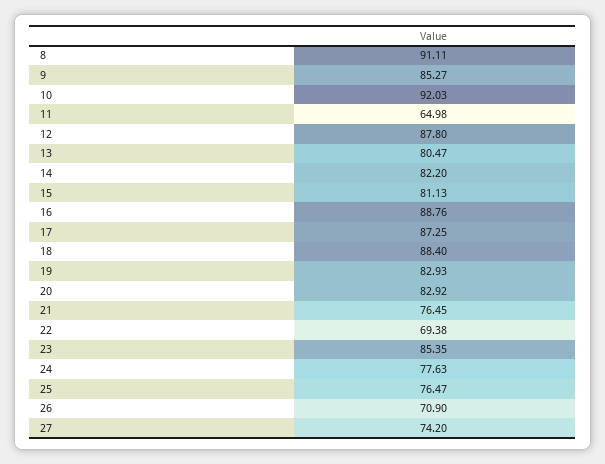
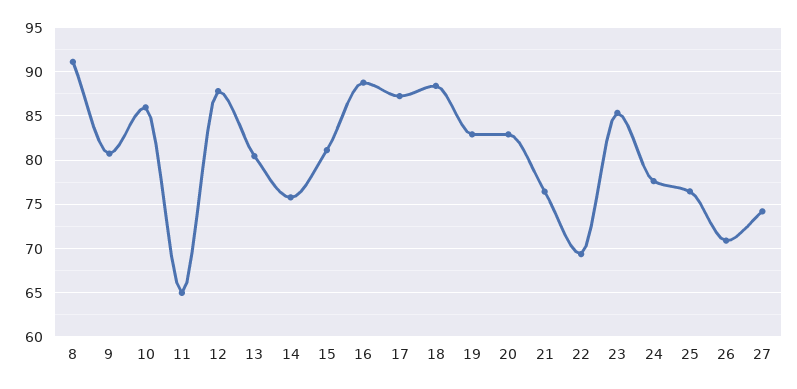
9: 85.27 -> 81
10: 92.03 -> 86
14: 82.2 -> 76

